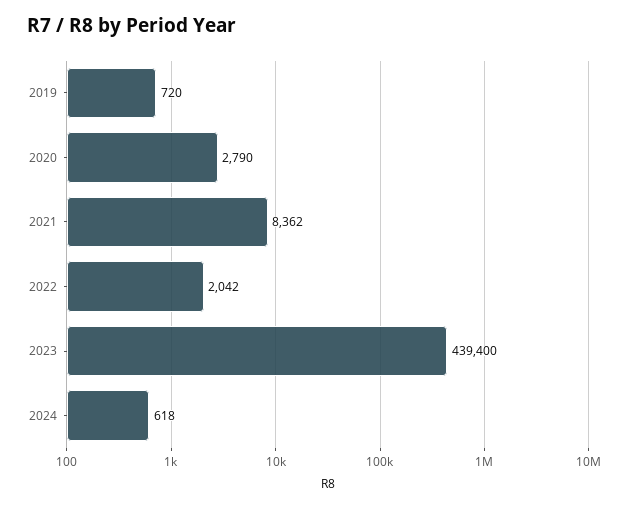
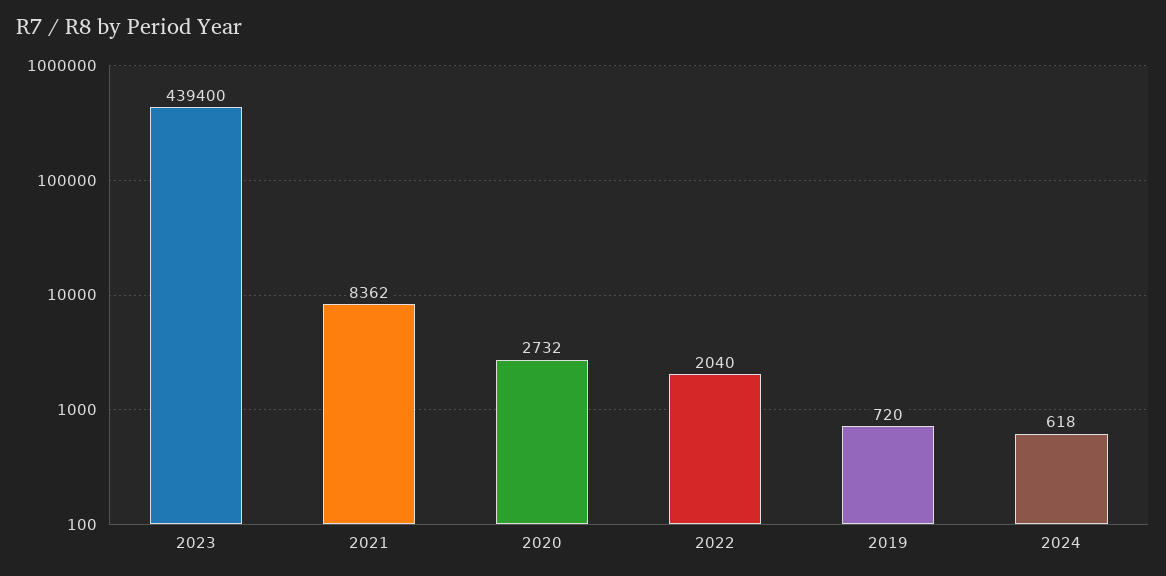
2020: 2790 -> 2732
2022: 2042 -> 2040

